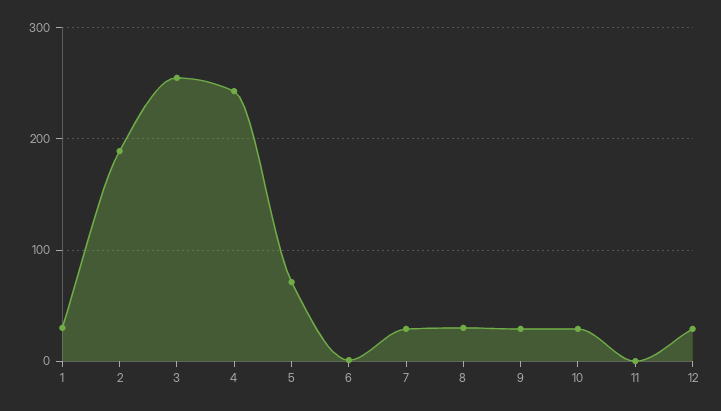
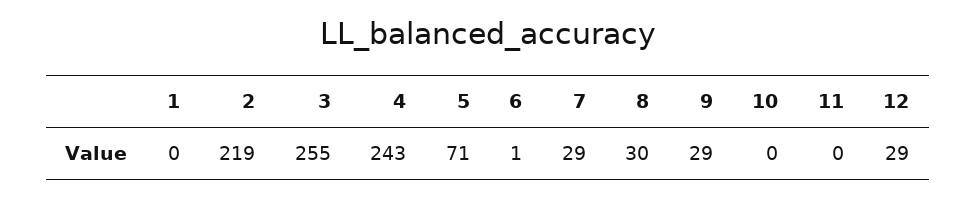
1: 30 -> 0
2: 190 -> 219
10: 30 -> 0

